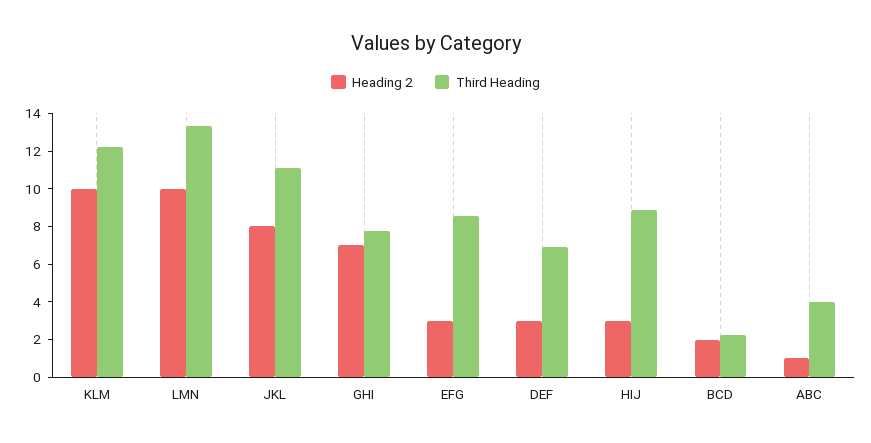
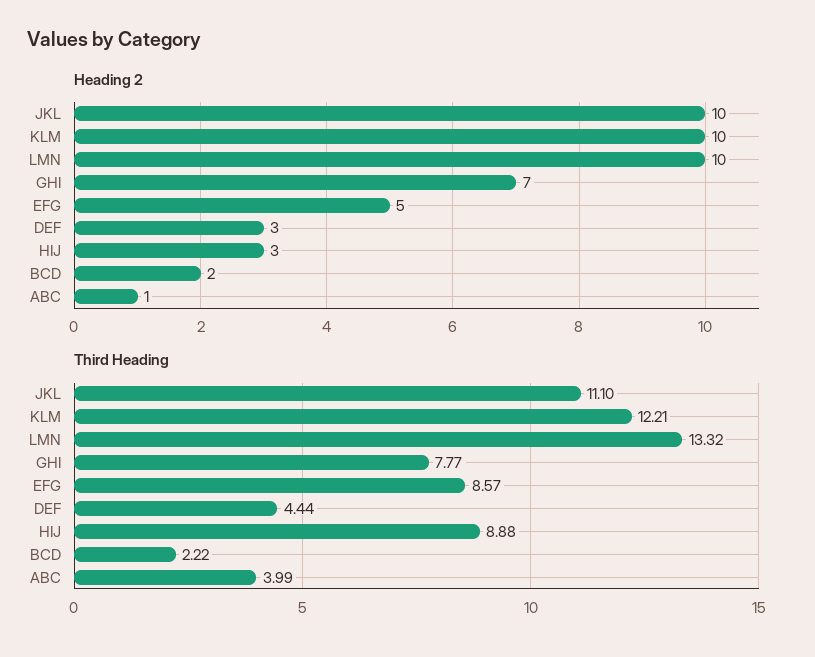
Heading 2, JKL: 8 -> 10
Heading 2, EFG: 3 -> 5
Third Heading, DEF: 7 -> 4.44

